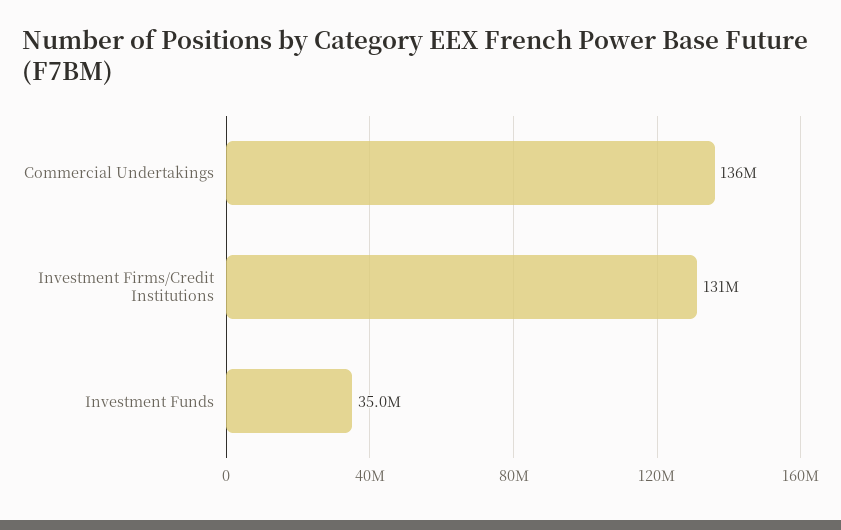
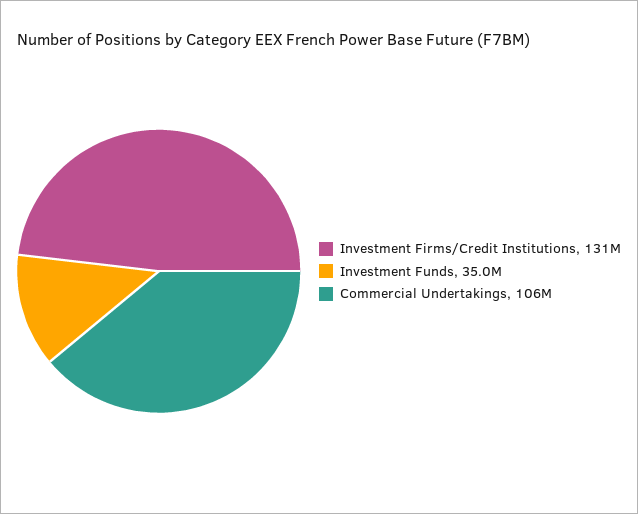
Commercial Undertakings: 136000000 -> 106000000

